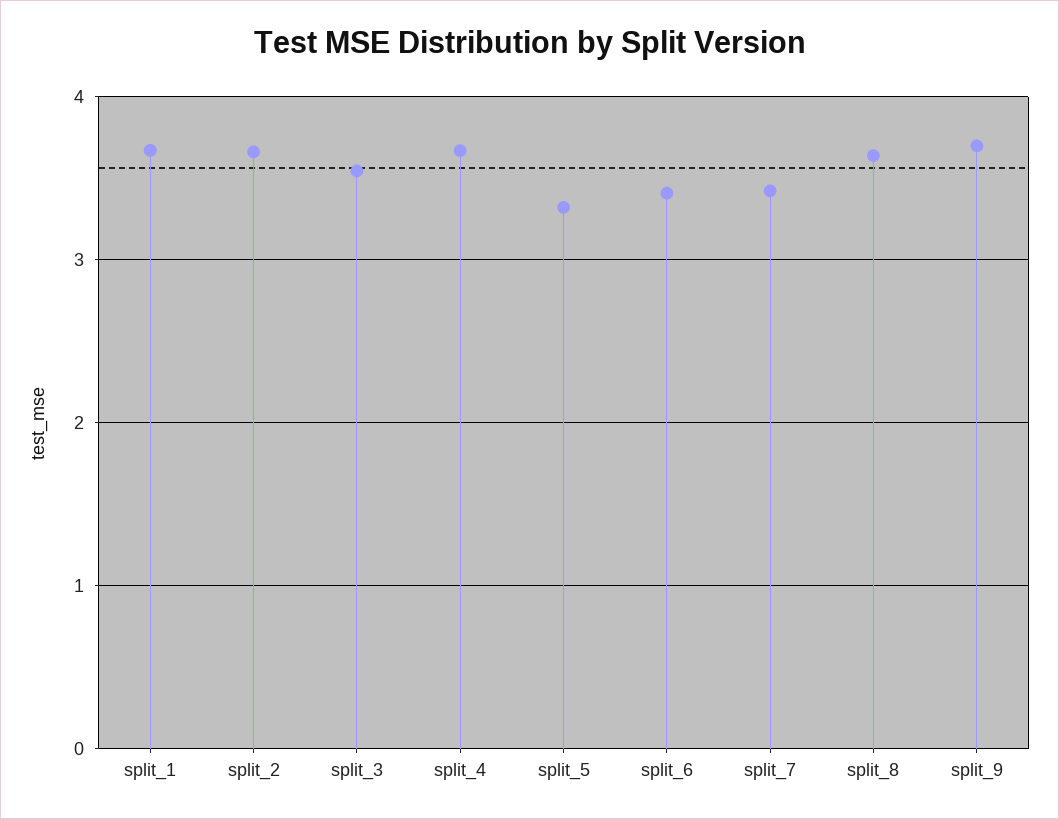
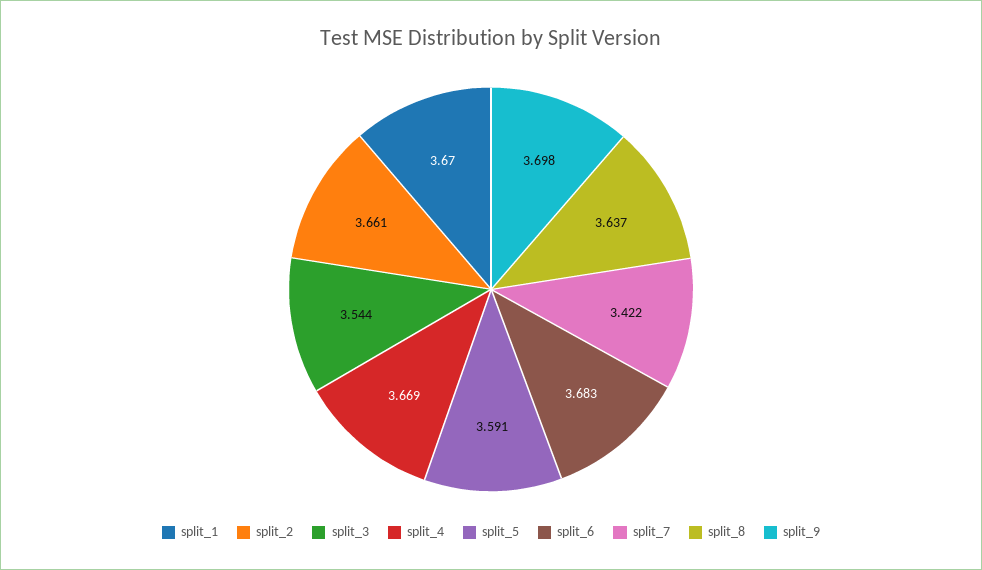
split_5: 3.3 -> 3.591
split_6: 3.4 -> 3.683

